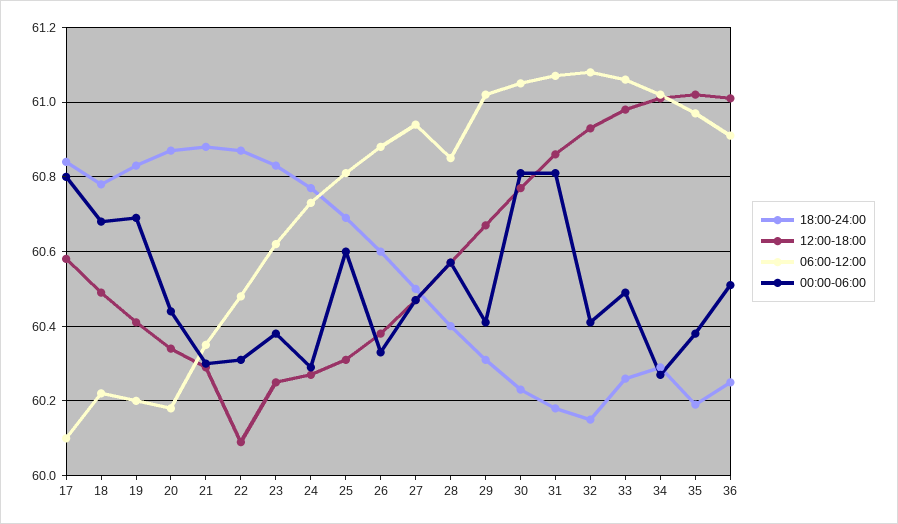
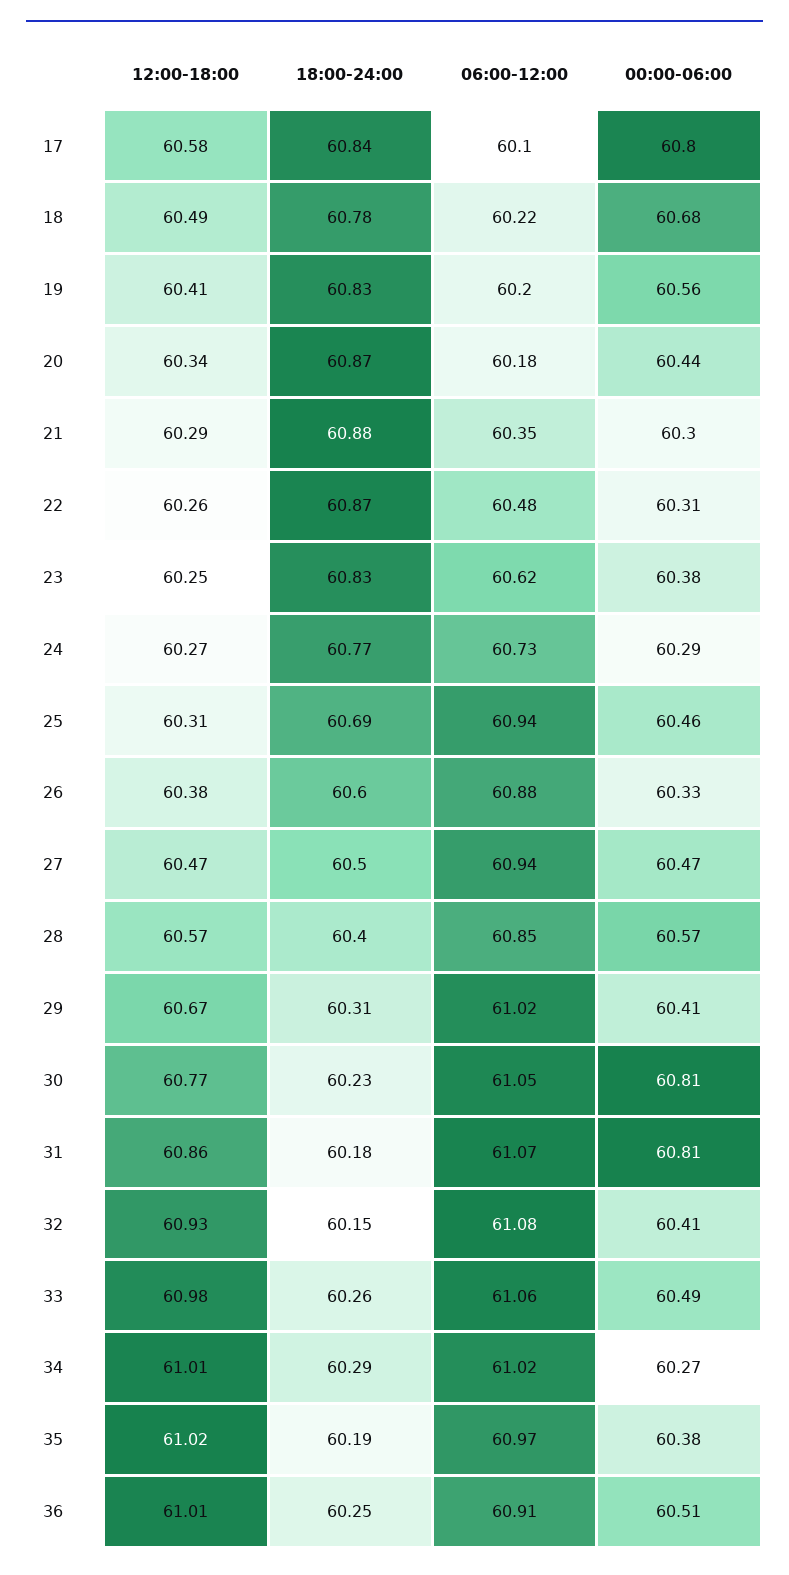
00:00-06:00, 19: 60.7 -> 60.56
12:00-18:00, 22: 60.1 -> 60.26
06:00-12:00, 25: 60.8 -> 60.94
00:00-06:00, 25: 60.6 -> 60.46

